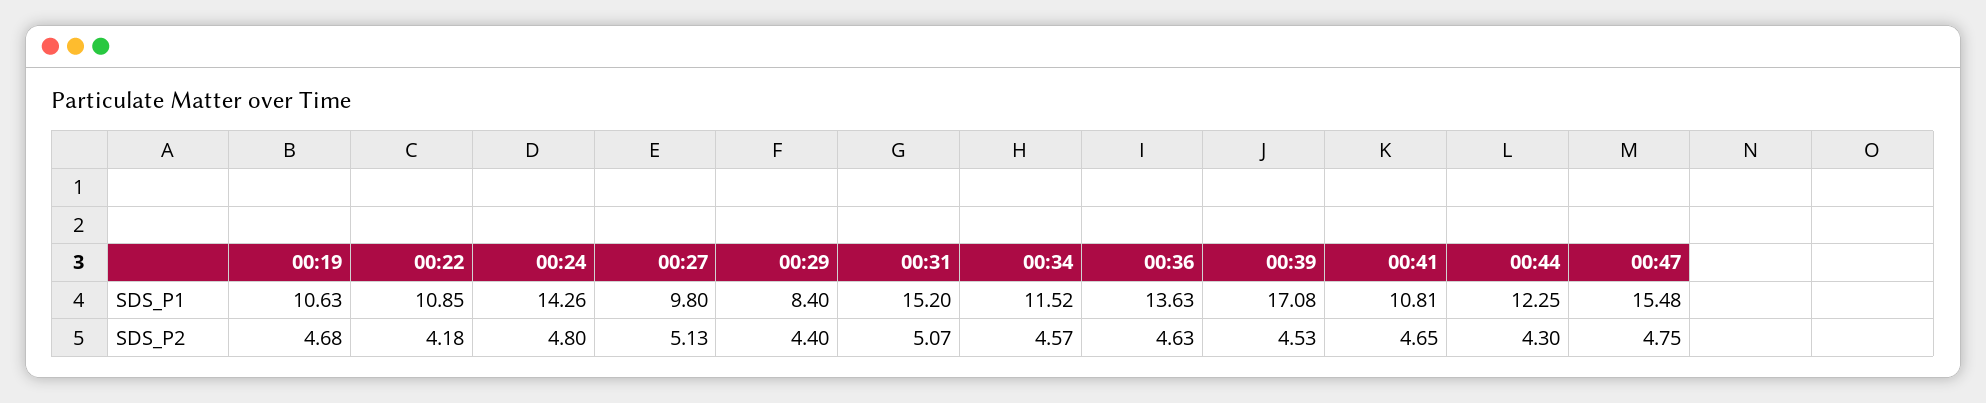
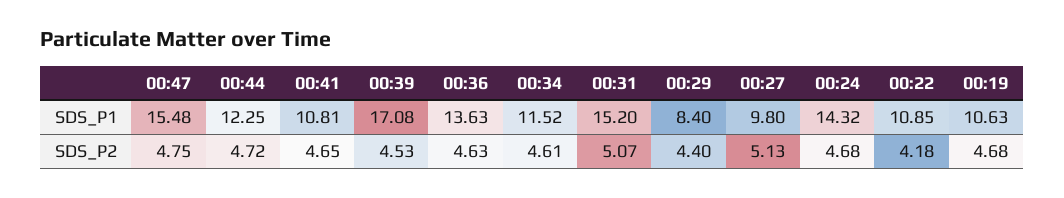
00:24, SDS_P1: 14.26 -> 14.32
00:24, SDS_P2: 4.8 -> 4.68
00:34, SDS_P2: 4.57 -> 4.61
00:44, SDS_P2: 4.3 -> 4.72

